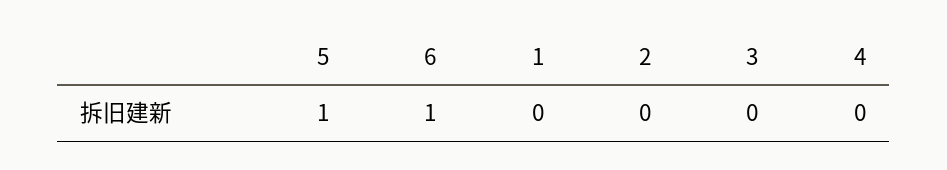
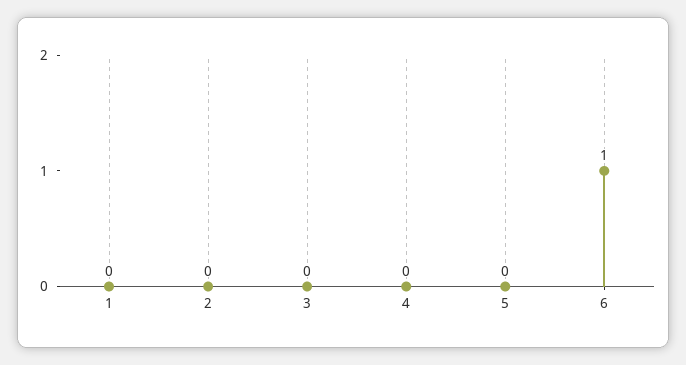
5: 1 -> 0

